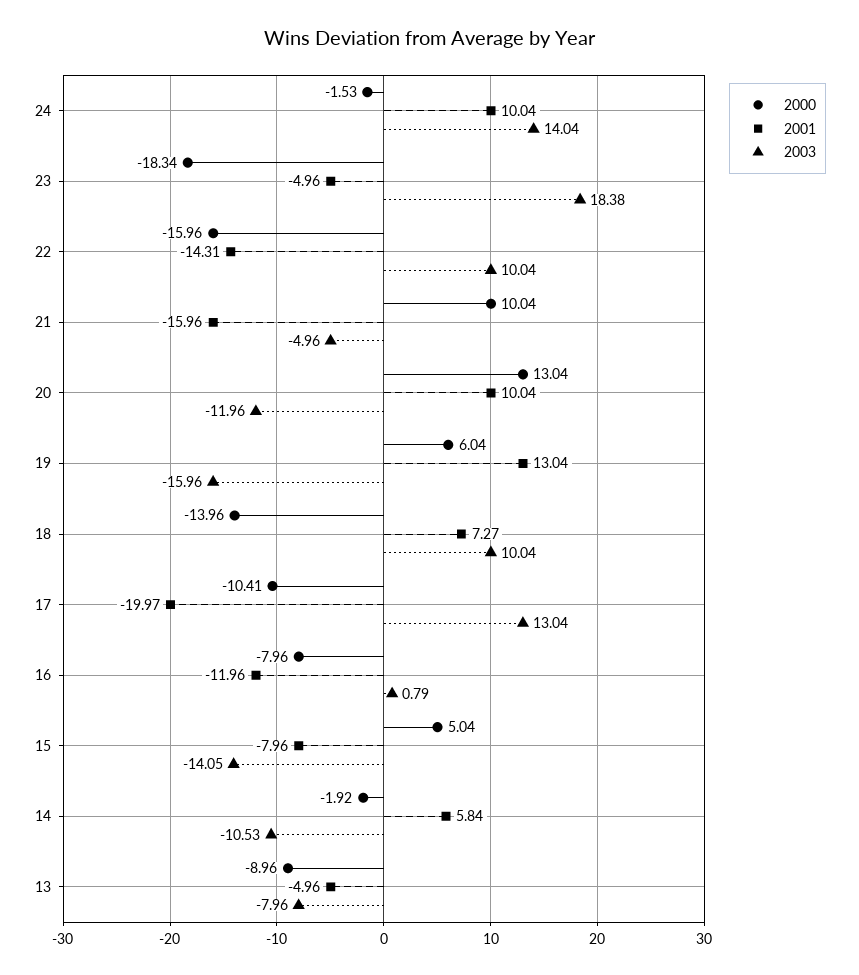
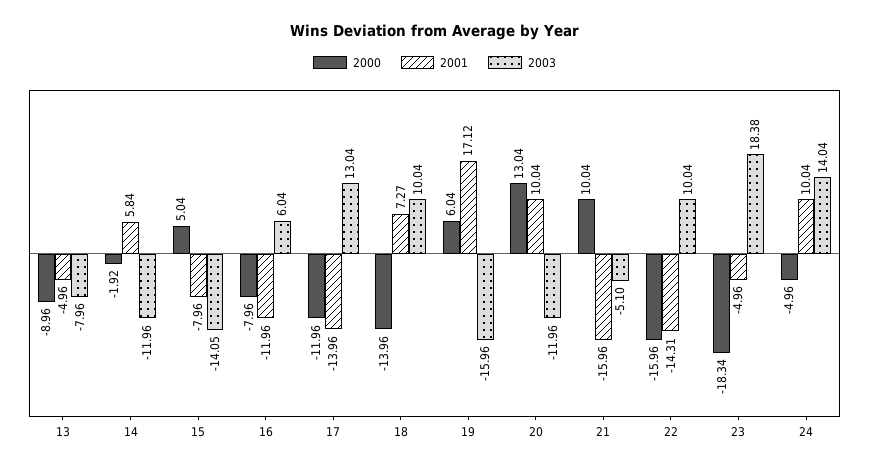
2000, 24: -1.53 -> -4.96
2003, 21: -4.96 -> -5.1
2001, 19: 13.04 -> 17.12
2000, 17: -10.41 -> -11.96
2001, 17: -19.97 -> -13.96
2003, 16: 0.79 -> 6.04
2003, 14: -10.53 -> -11.96

